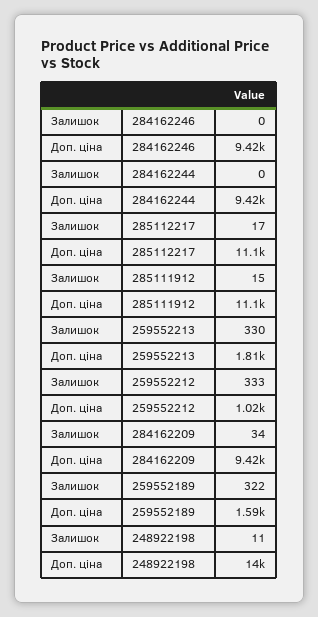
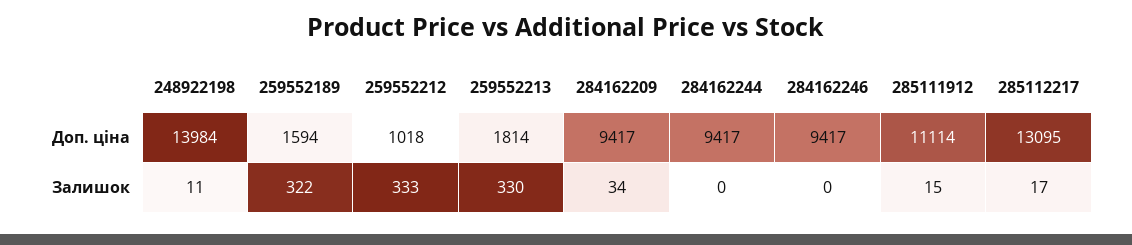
Доп. ціна, 285112217: 11100 -> 13095

